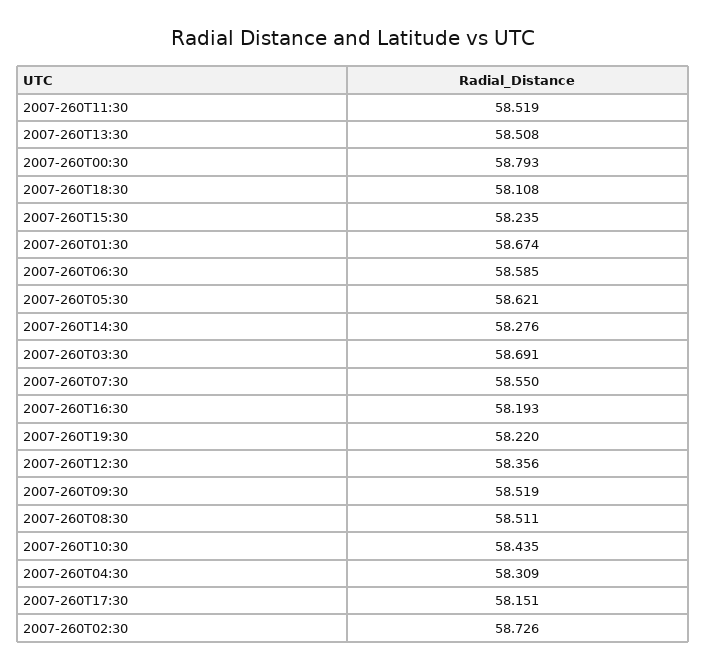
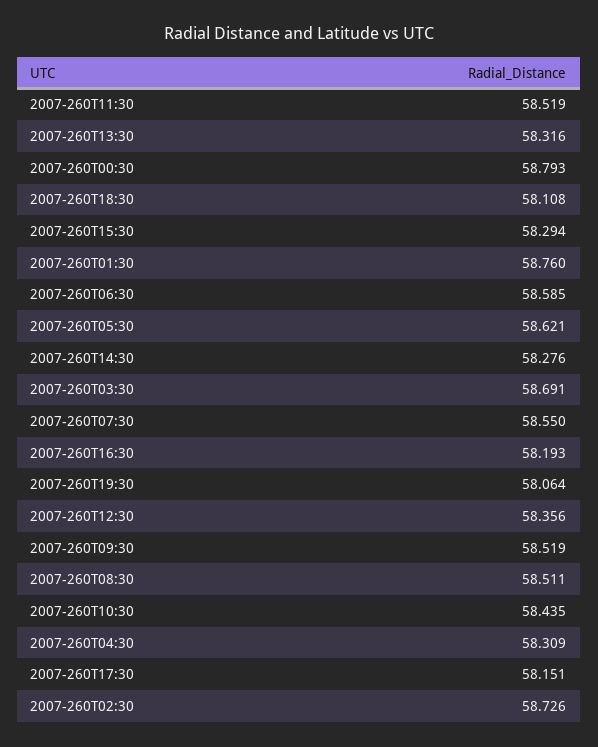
2007-260T13:30: 58.508 -> 58.316
2007-260T15:30: 58.235 -> 58.294
2007-260T01:30: 58.674 -> 58.76
2007-260T19:30: 58.22 -> 58.064

